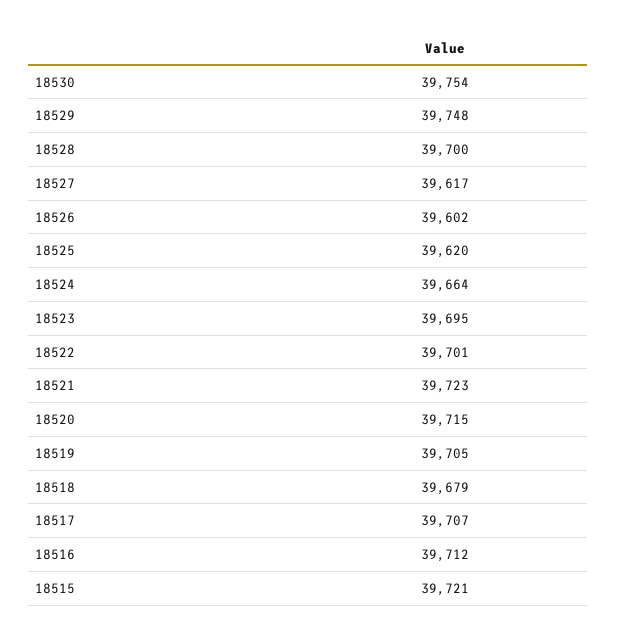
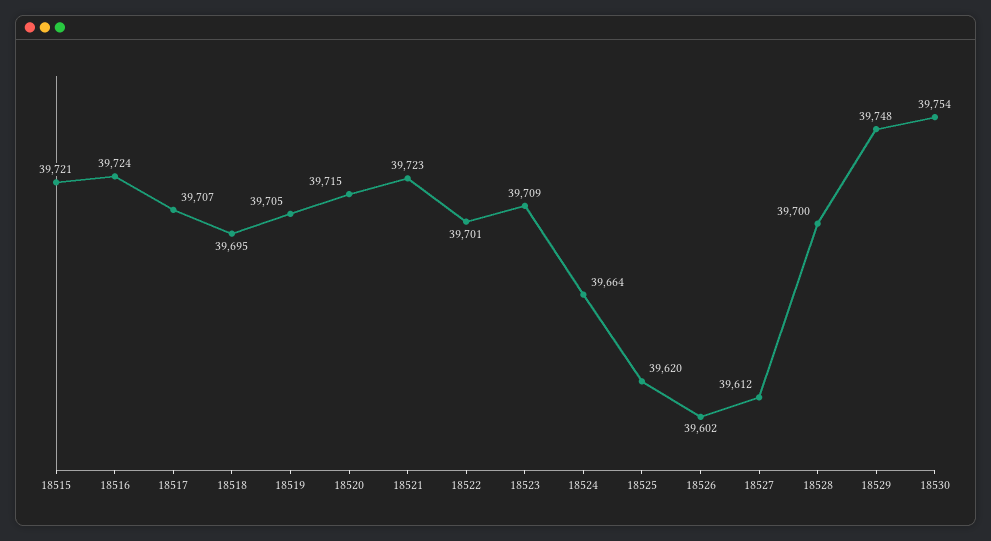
18527: 39617 -> 39612
18523: 39695 -> 39709
18518: 39679 -> 39695
18516: 39712 -> 39724

